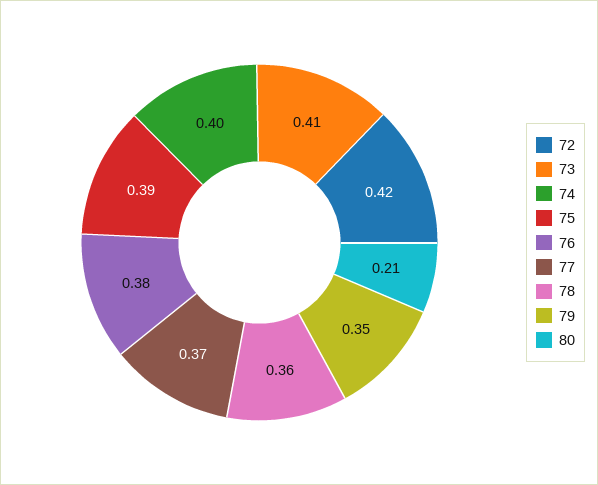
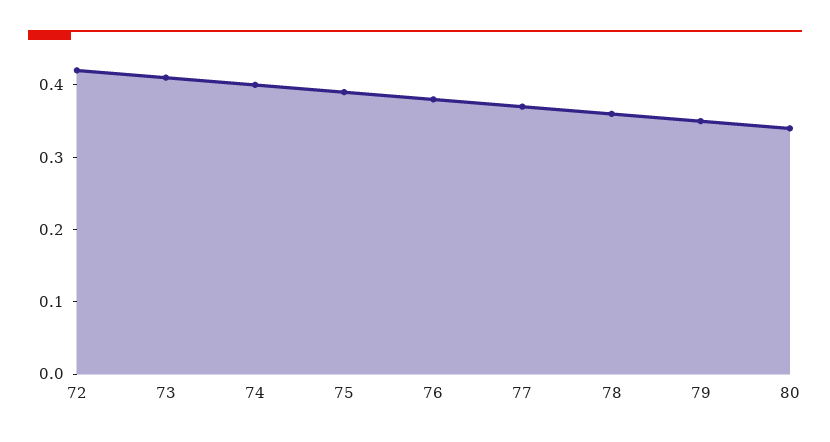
80: 0.21 -> 0.35

